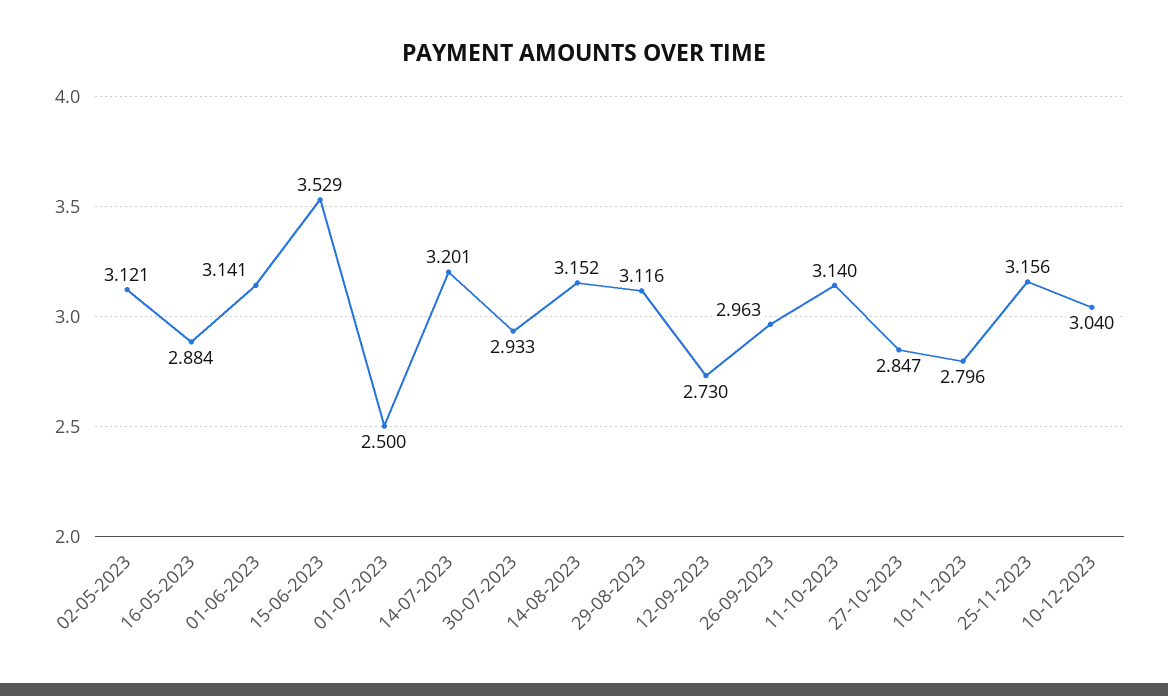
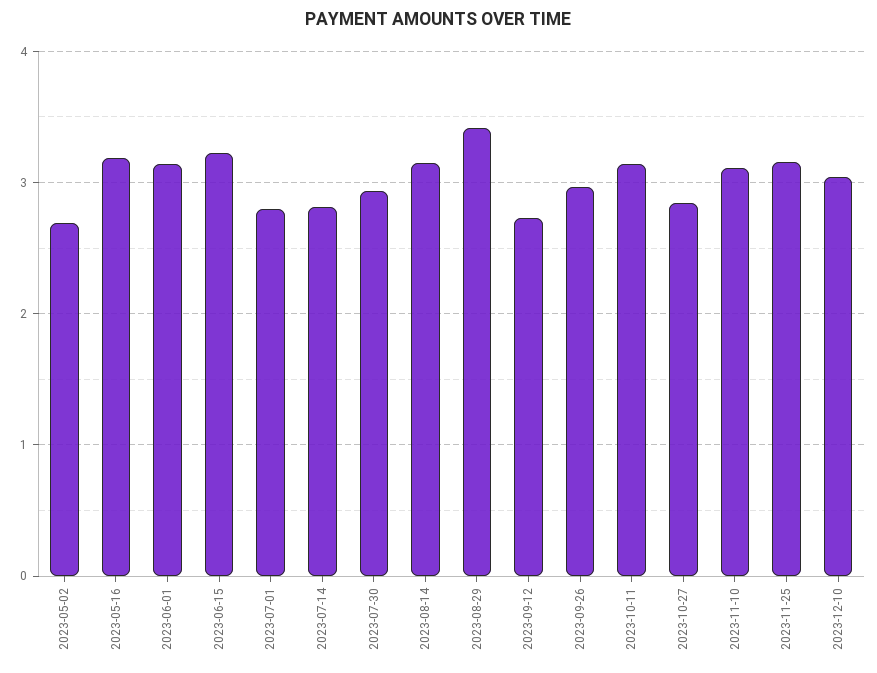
02-05-2023: 3.121 -> 2.7
16-05-2023: 2.884 -> 3.2
15-06-2023: 3.529 -> 3.2
01-07-2023: 2.5 -> 2.8
14-07-2023: 3.201 -> 2.8
29-08-2023: 3.116 -> 3.4
10-11-2023: 2.796 -> 3.1

